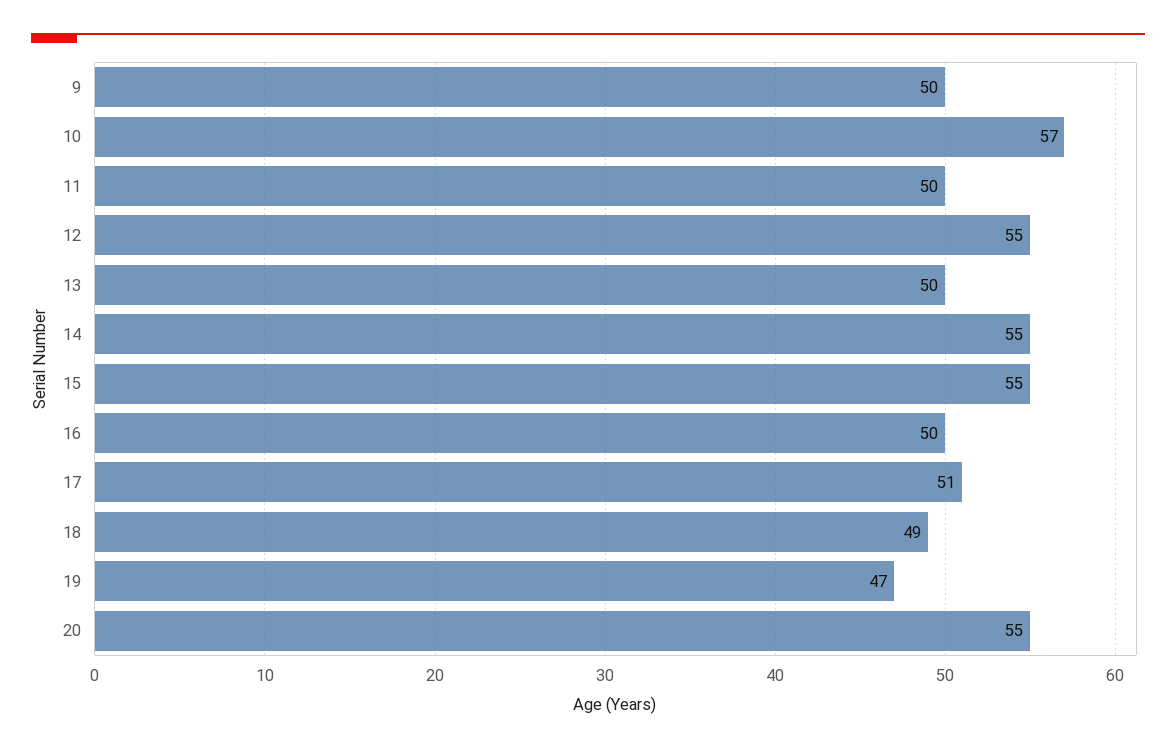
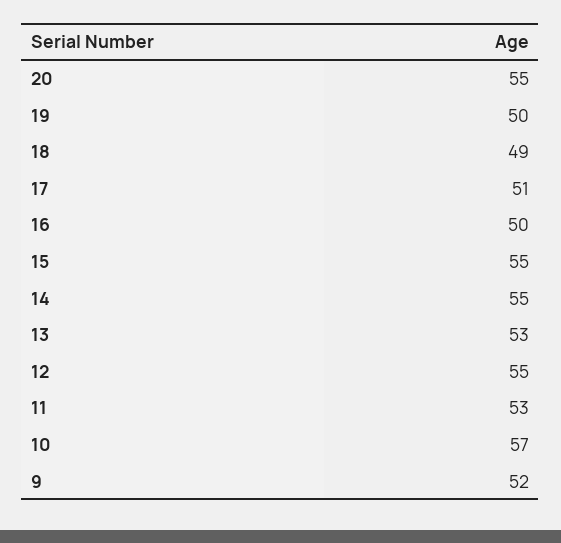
9: 50 -> 52
11: 50 -> 53
13: 50 -> 53
19: 47 -> 50

